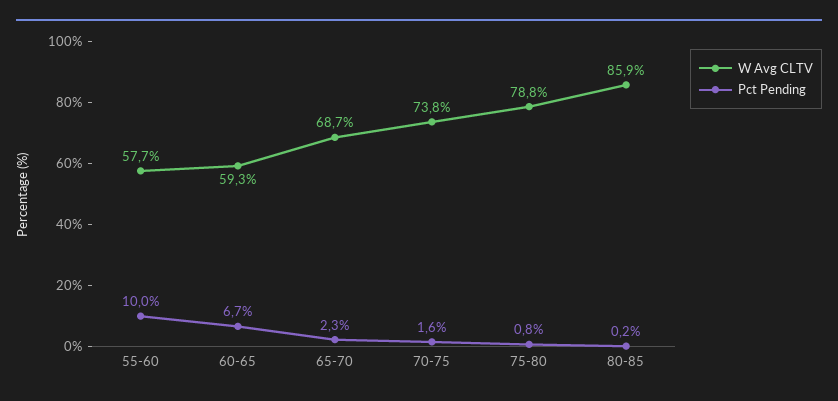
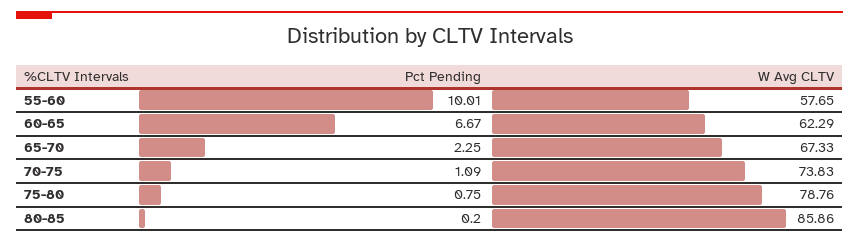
W Avg CLTV, 60-65: 59.3 -> 62.29
W Avg CLTV, 65-70: 68.7 -> 67.33
Pct Pending, 70-75: 1.6 -> 1.09

